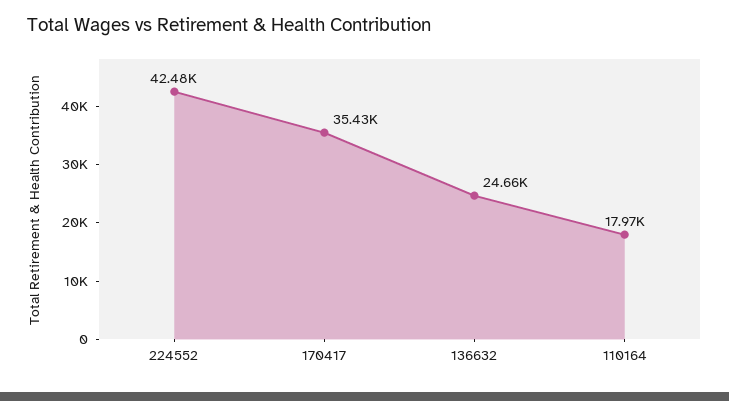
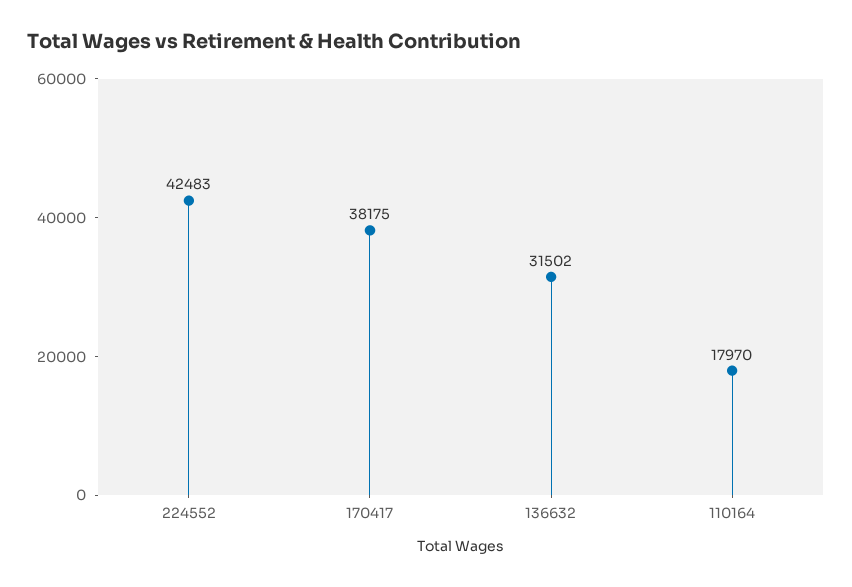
170417: 35430 -> 38175
136632: 24660 -> 31502

